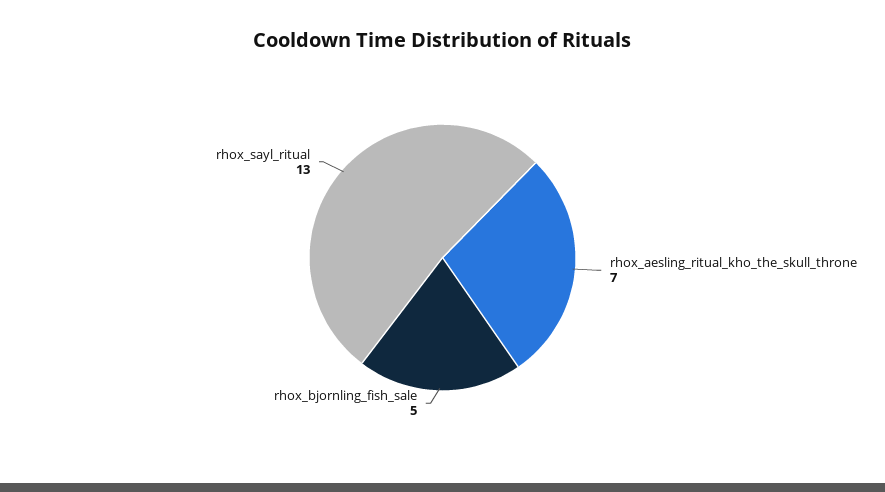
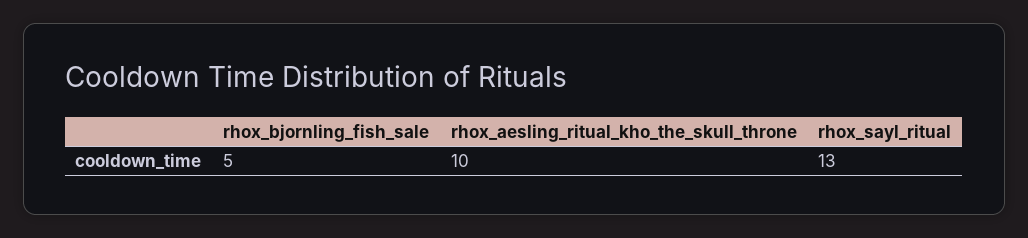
rhox_aesling_ritual_kho_the_skull_throne: 7 -> 10

